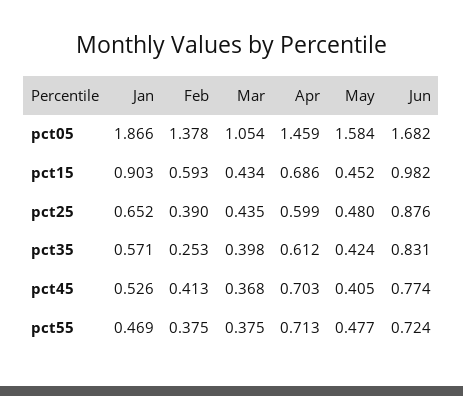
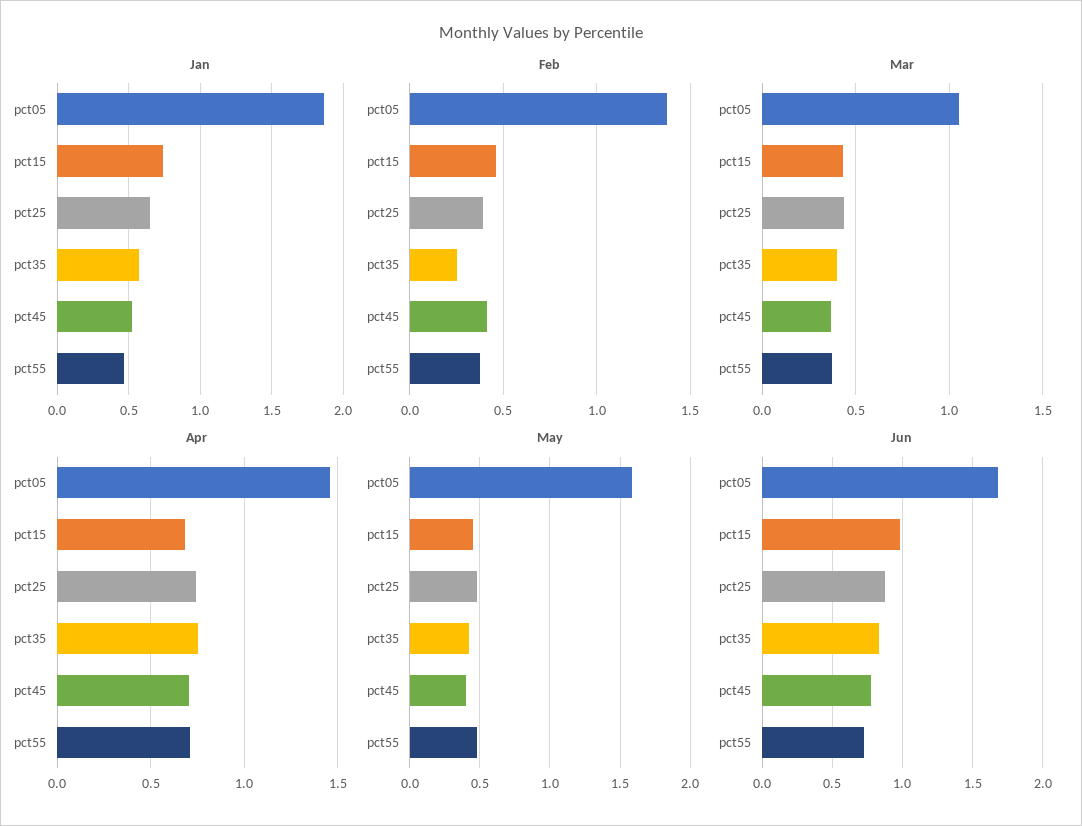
Jan, pct15: 0.903 -> 0.75
Feb, pct15: 0.593 -> 0.45
Apr, pct25: 0.599 -> 0.75
Apr, pct35: 0.612 -> 0.75

